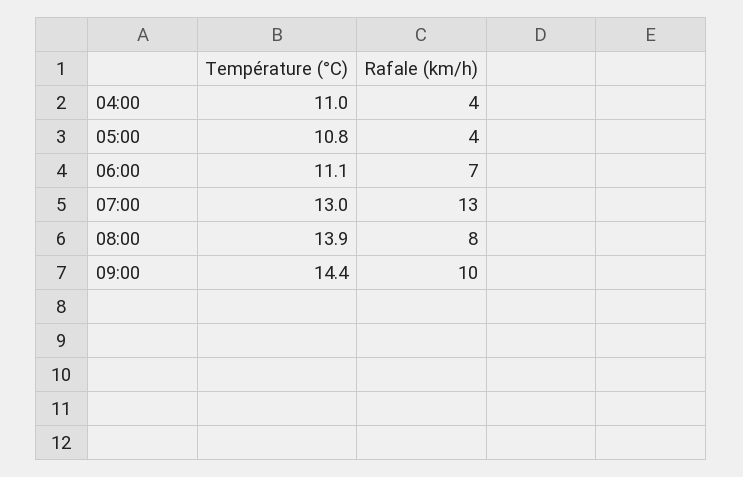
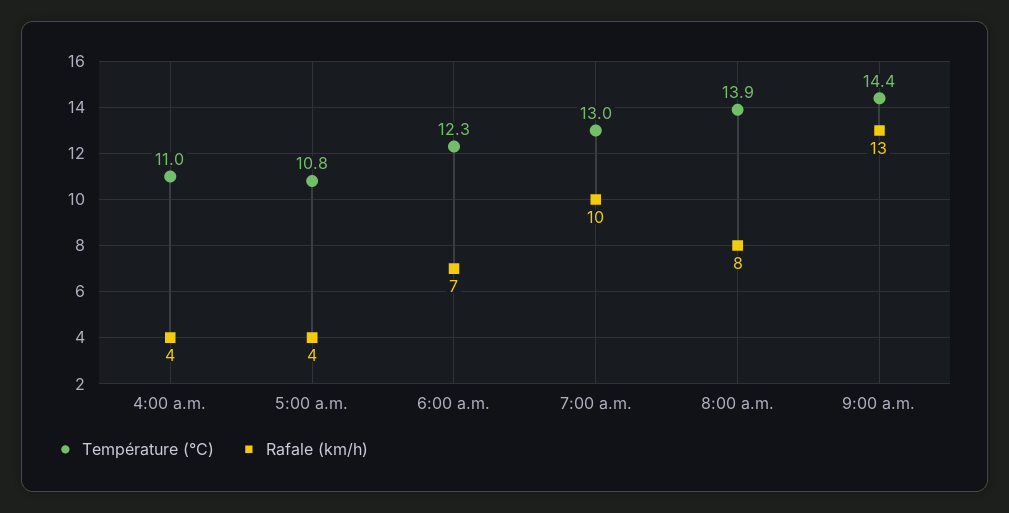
Température (°C), 06:00: 11.1 -> 12.3
Rafale (km/h), 07:00: 13 -> 10
Rafale (km/h), 09:00: 10 -> 13

